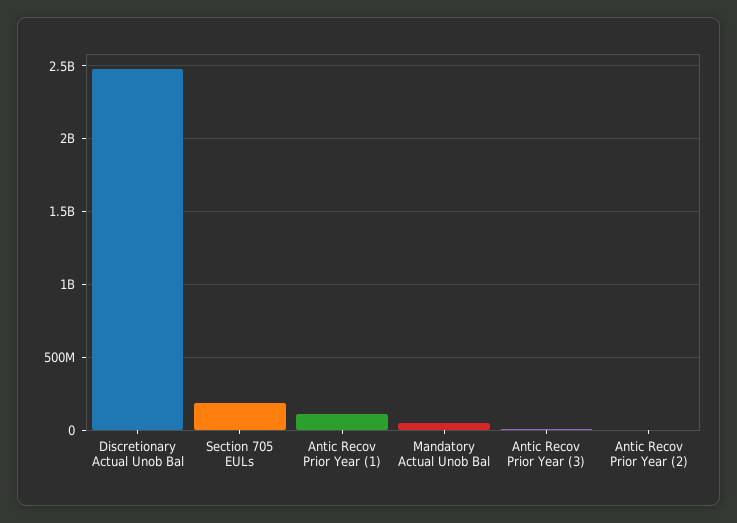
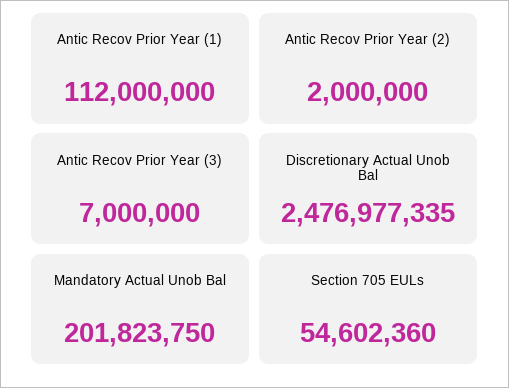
Section 705 EULs: 200000000 -> 54602360
Mandatory Actual Unob Bal: 50000000 -> 201823750

